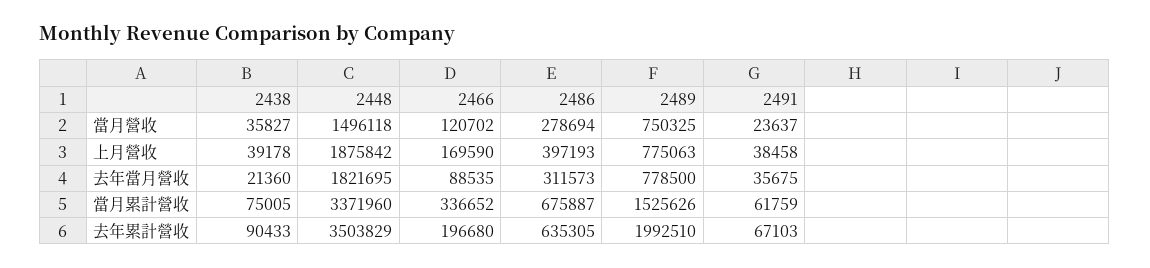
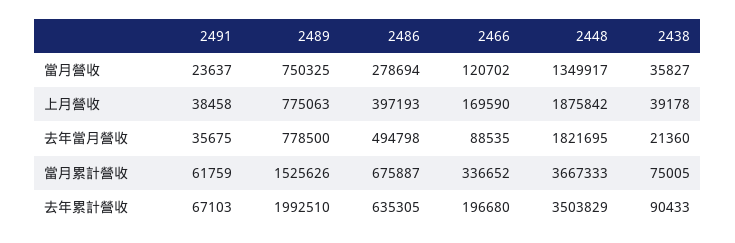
2448, 當月營收: 1496118 -> 1349917
2486, 去年當月營收: 311573 -> 494798
2448, 當月累計營收: 3371960 -> 3667333

